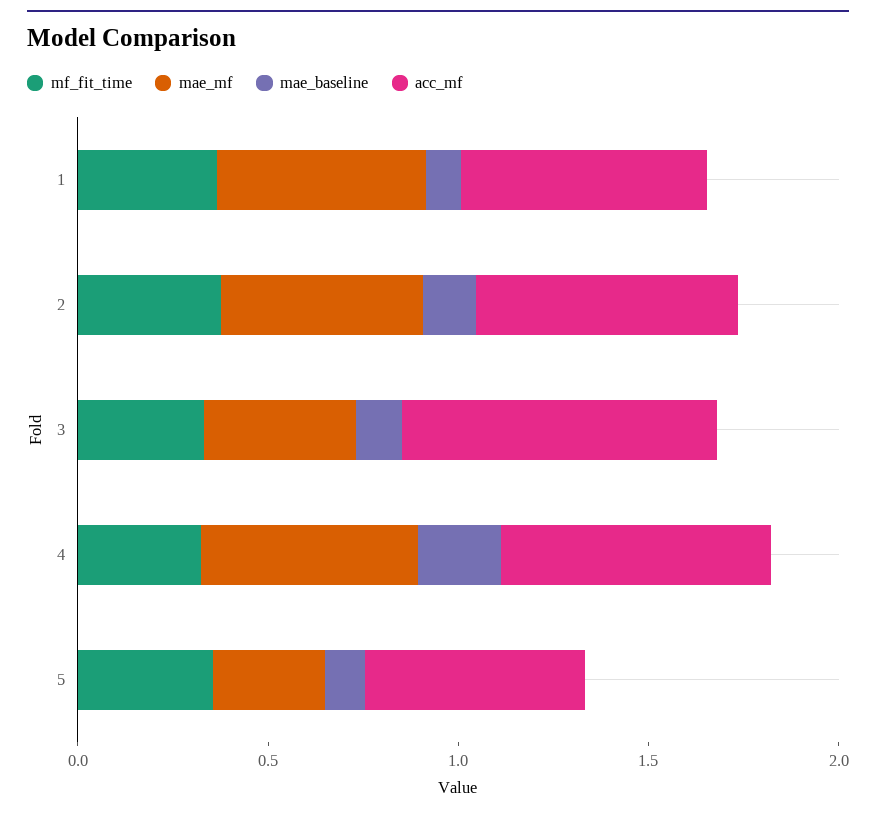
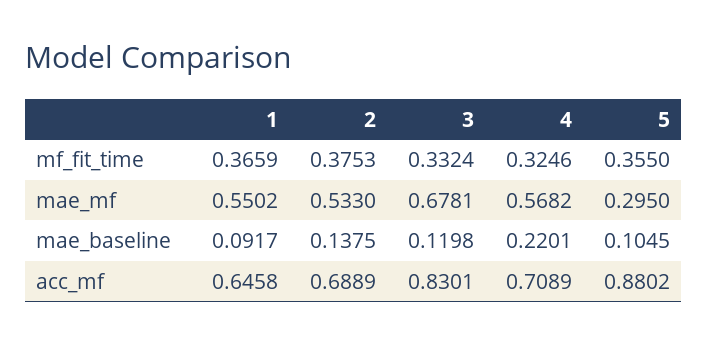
mae_mf, 3: 0.4 -> 0.6781
acc_mf, 5: 0.6 -> 0.8802

